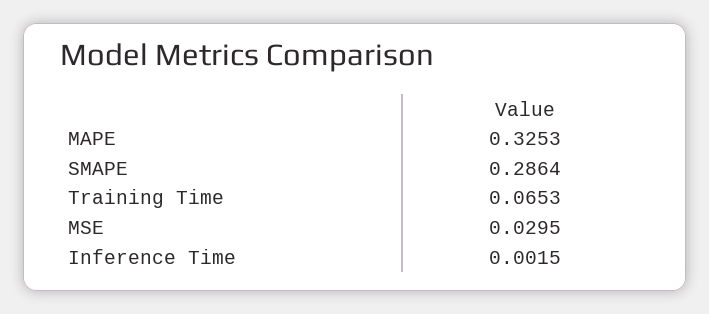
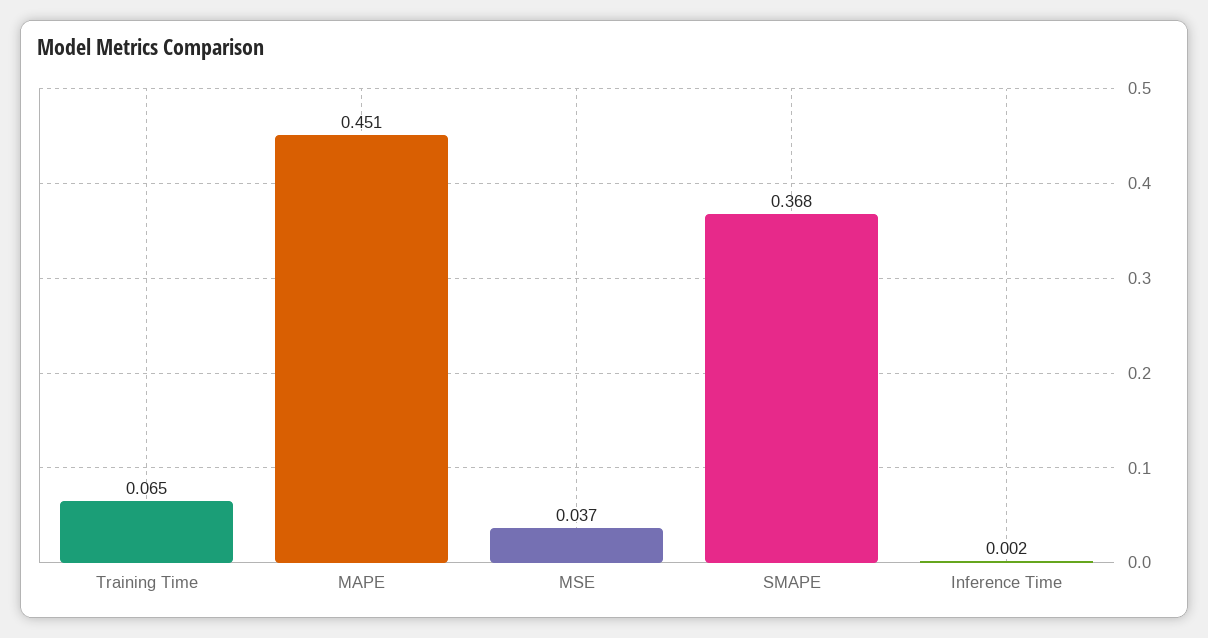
MAPE: 0.3253 -> 0.451
SMAPE: 0.2864 -> 0.368
MSE: 0.0295 -> 0.037

